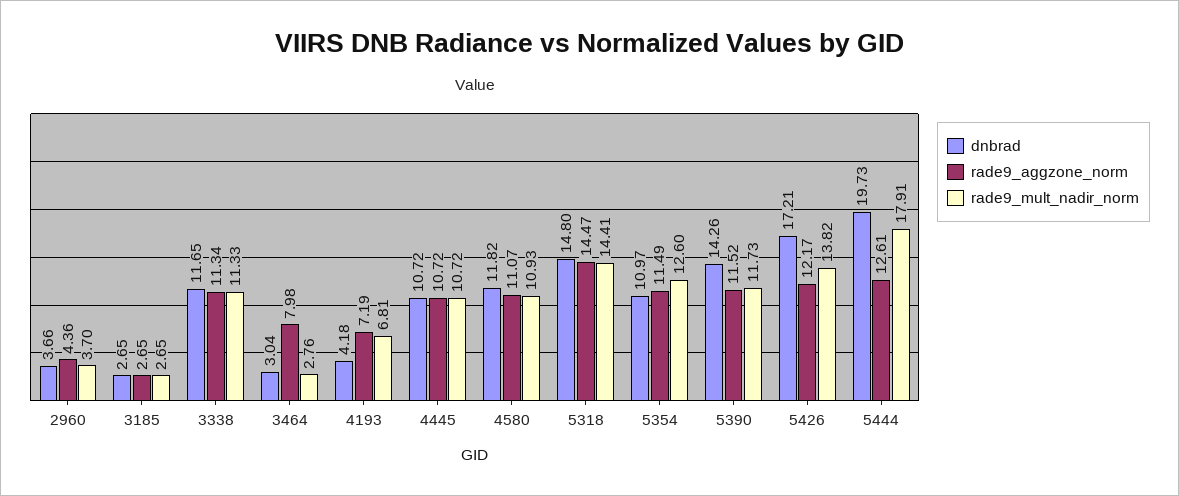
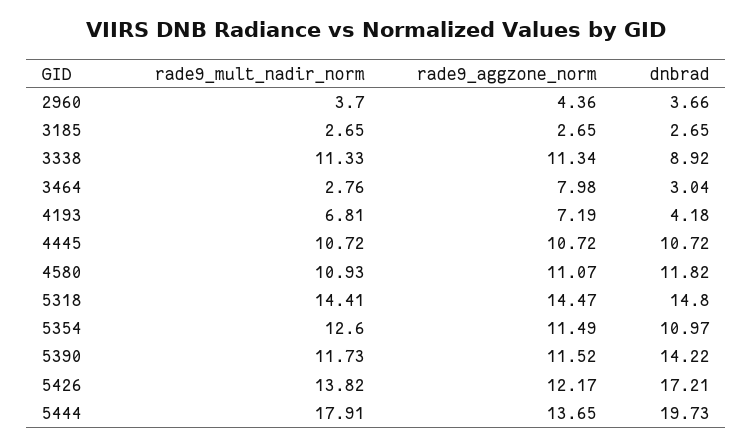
dnbrad, 3338: 11.65 -> 8.92
dnbrad, 5390: 14.26 -> 14.22
rade9_aggzone_norm, 5444: 12.61 -> 13.65

